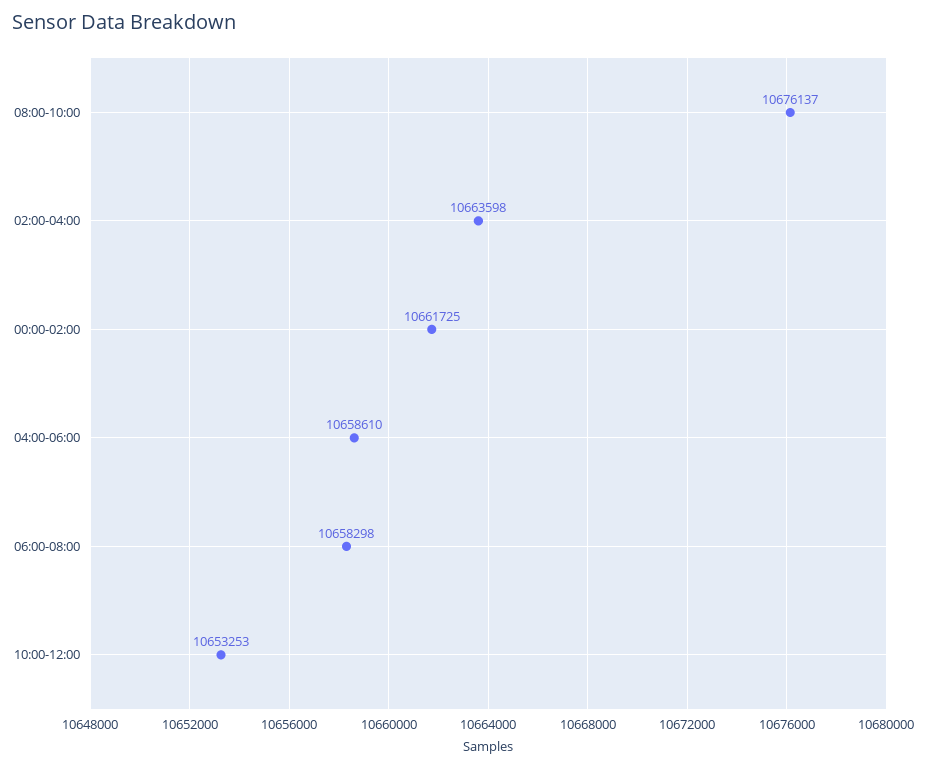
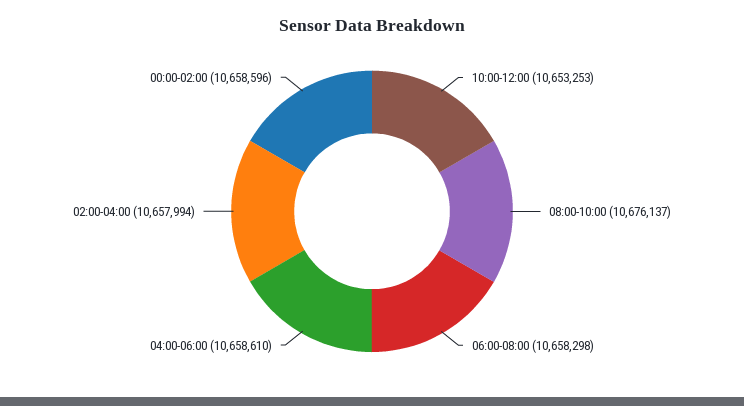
02:00-04:00: 10663598 -> 10657994
00:00-02:00: 10661725 -> 10658596

